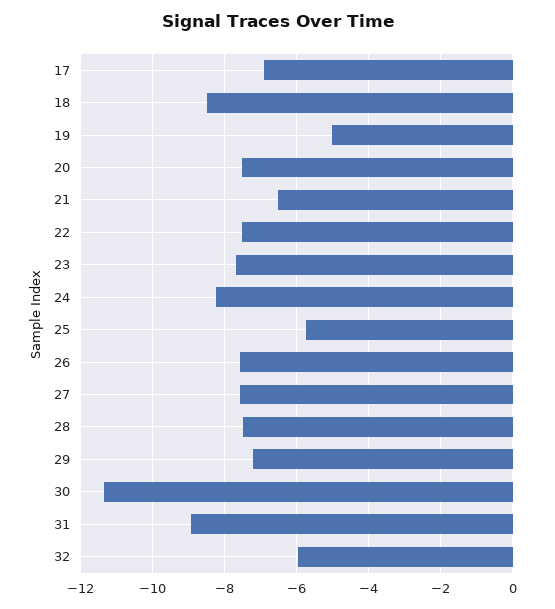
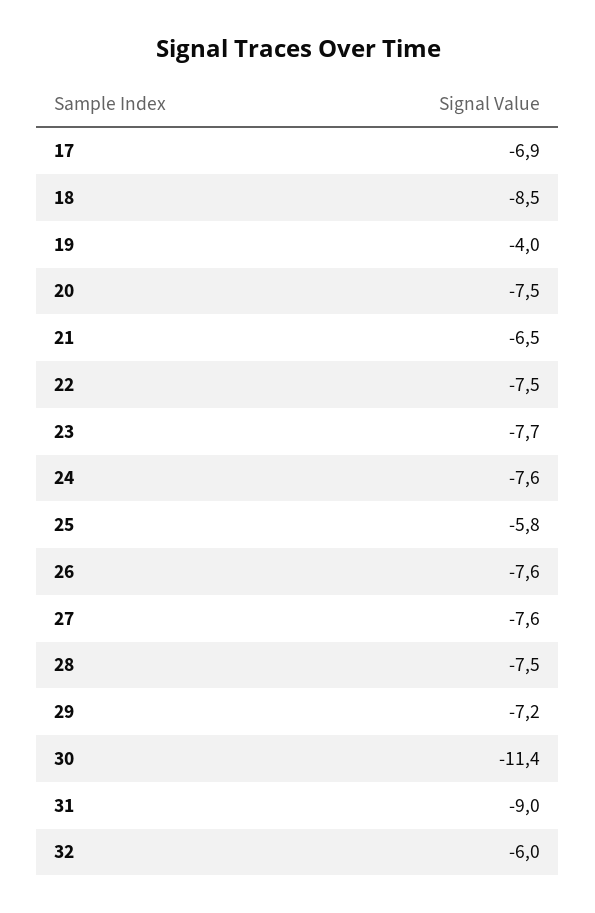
19: -5 -> -4
24: -8.2 -> -7.6

